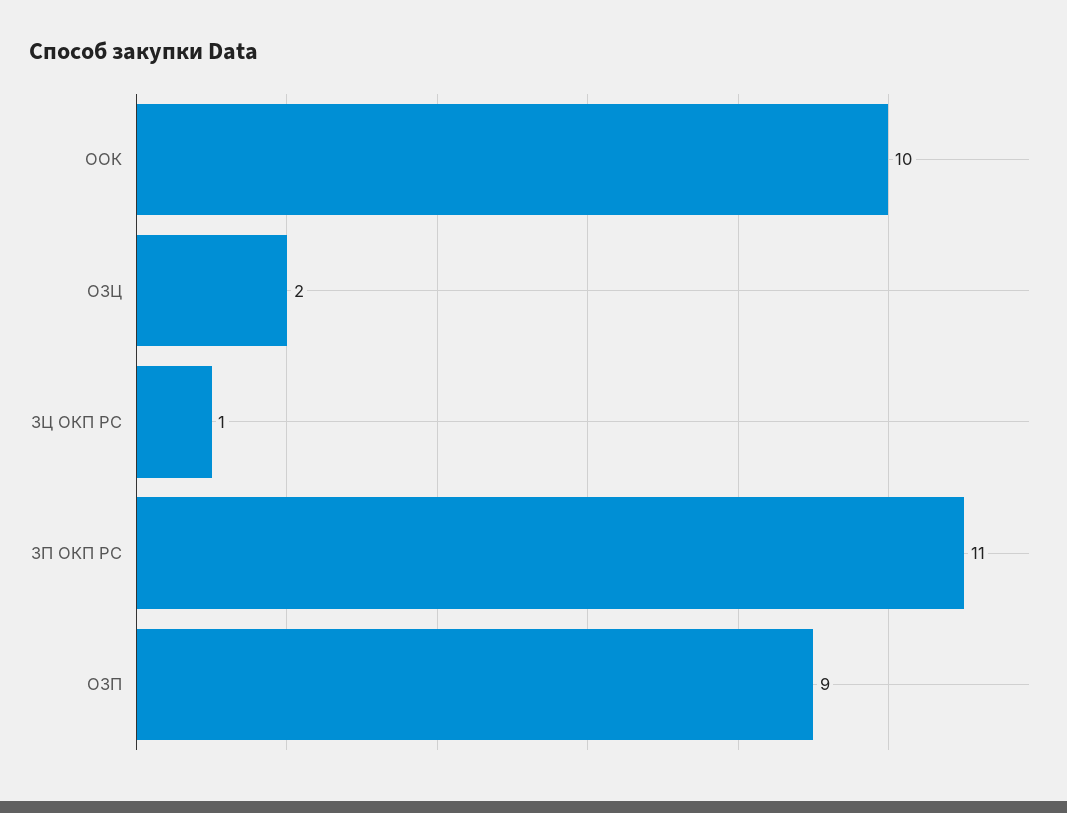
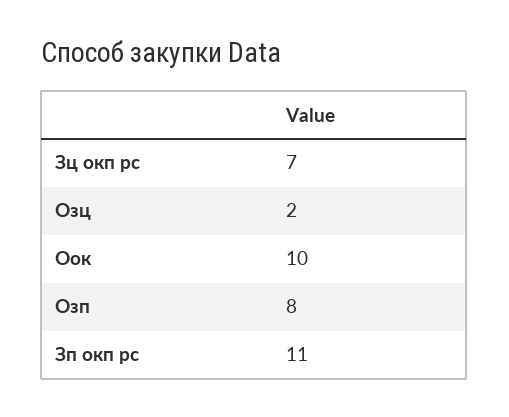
ЗЦ ОКП РС: 1 -> 7
ОЗП: 9 -> 8

